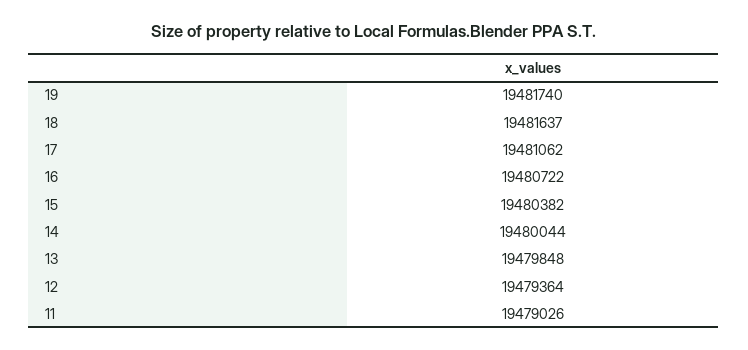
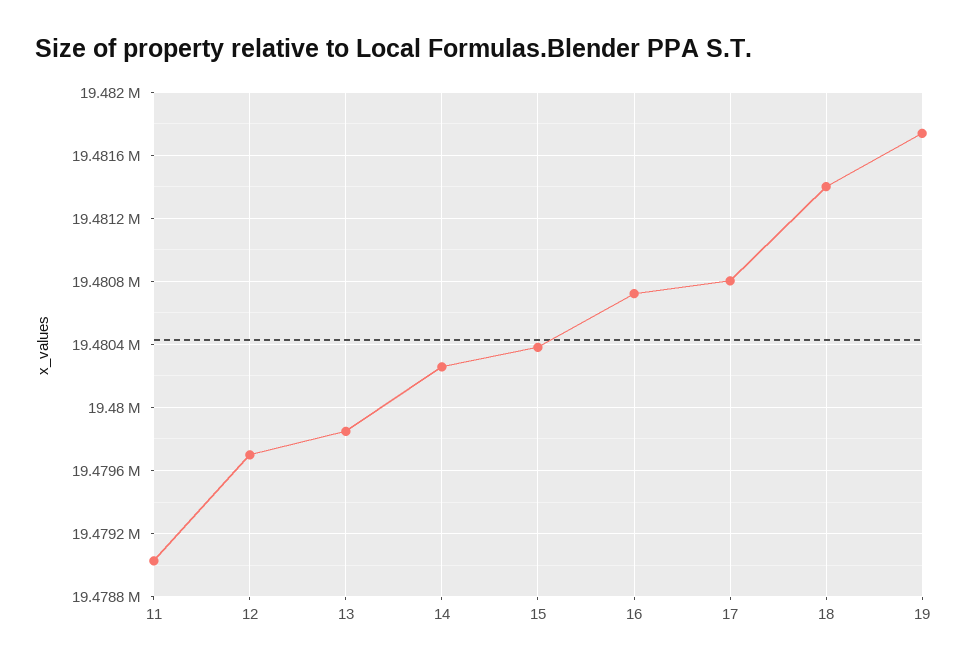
18: 19481637 -> 19481400
17: 19481062 -> 19480800
14: 19480044 -> 19480250
12: 19479364 -> 19479700

